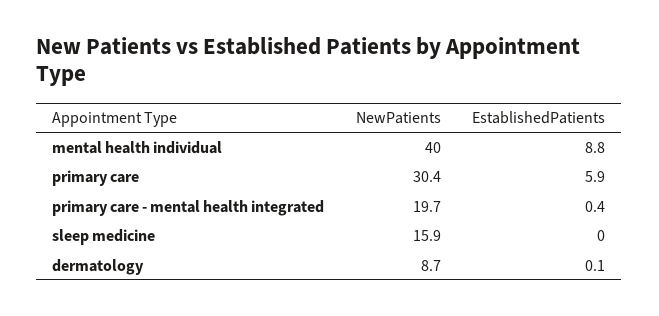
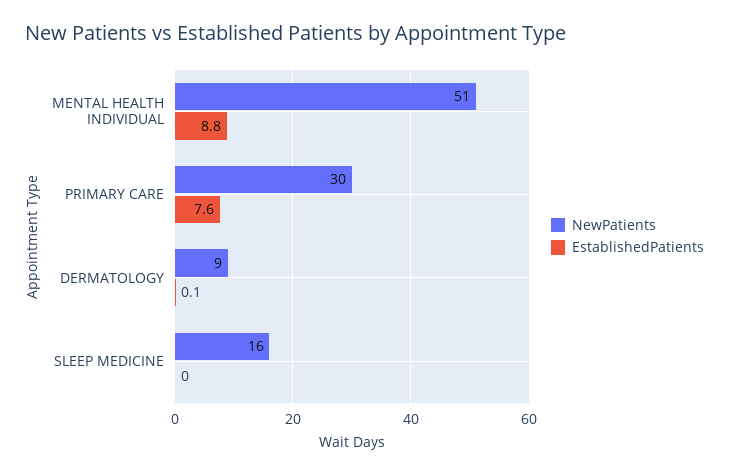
NewPatients, mental health individual: 40 -> 51
EstablishedPatients, primary care: 5.9 -> 7.6
NewPatients, primary care - mental health integrated: 19.7 -> none
EstablishedPatients, primary care - mental health integrated: 0.4 -> none

